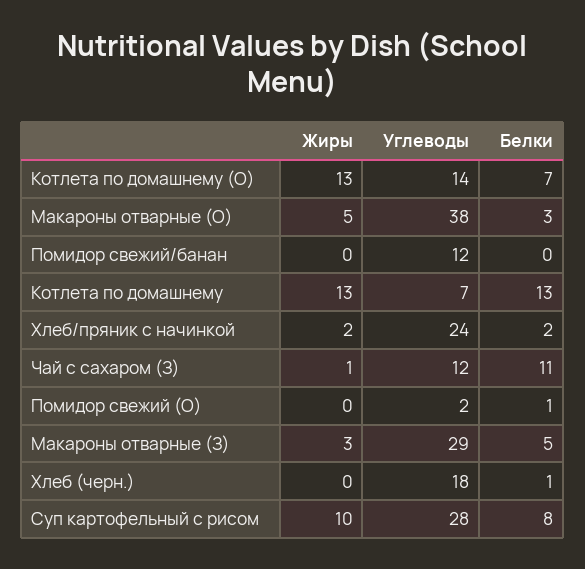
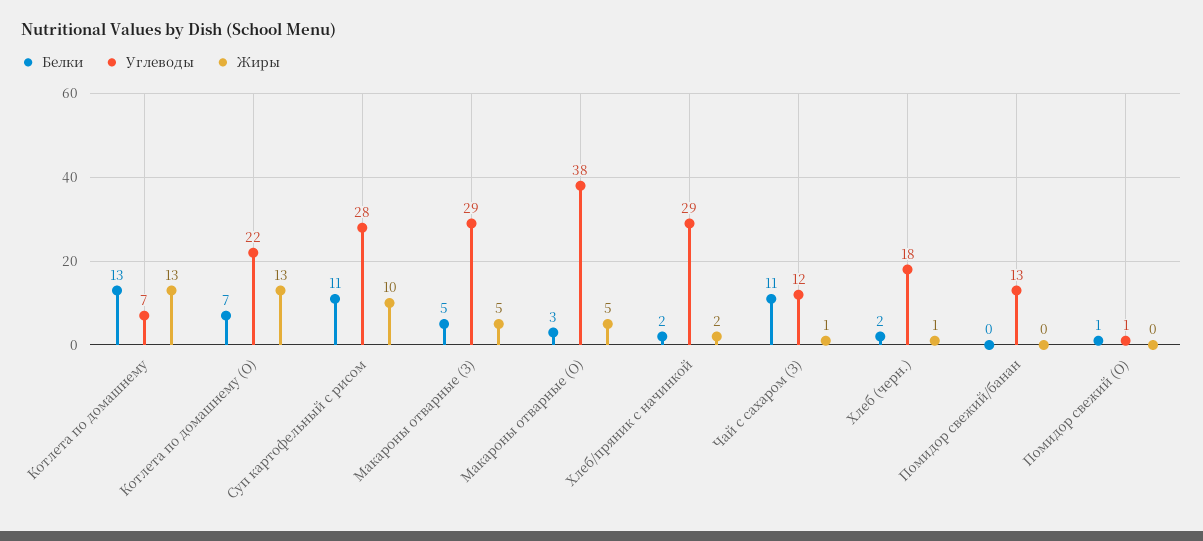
Углеводы, Котлета по домашнему (О): 14 -> 22
Углеводы, Помидор свежий/банан: 12 -> 13
Углеводы, Хлеб/пряник с начинкой: 24 -> 29
Углеводы, Помидор свежий (О): 2 -> 1
Жиры, Макароны отварные (З): 3 -> 5
Жиры, Хлеб (черн.): 0 -> 1
Белки, Хлеб (черн.): 1 -> 2
Белки, Суп картофельный с рисом: 8 -> 11

